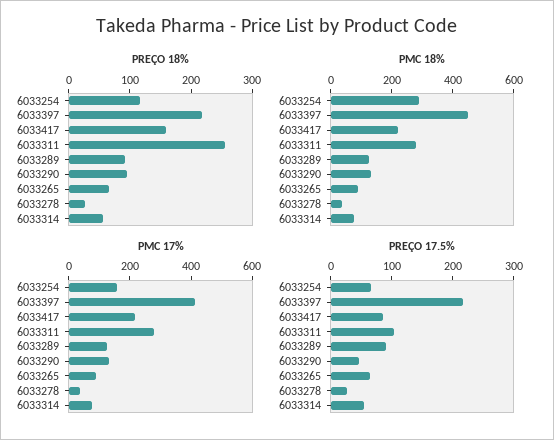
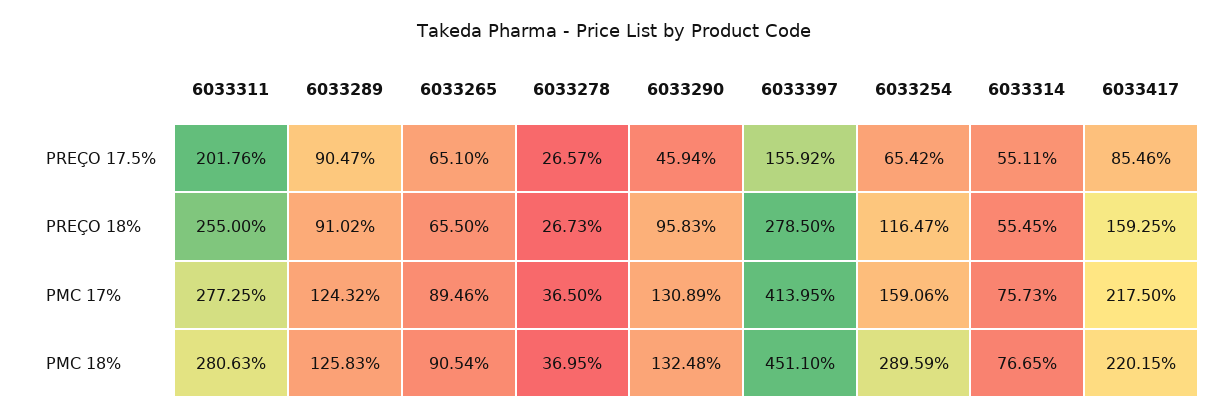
PREÇO 18%, 6033397: 220 -> 278.5
PREÇO 17.5%, 6033397: 220 -> 155.92
PREÇO 17.5%, 6033311: 100 -> 201.76

